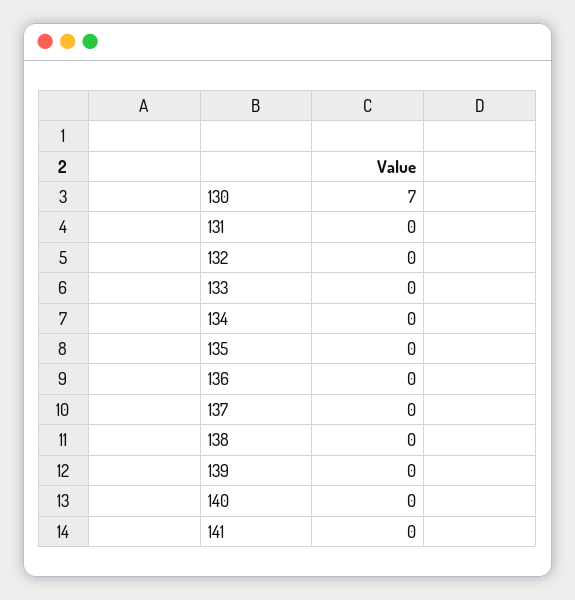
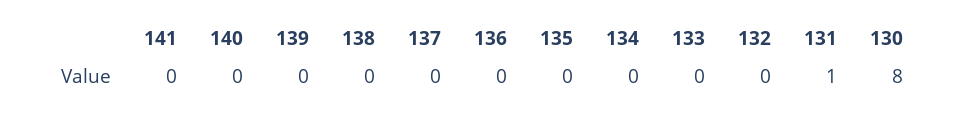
130: 7 -> 8
131: 0 -> 1

